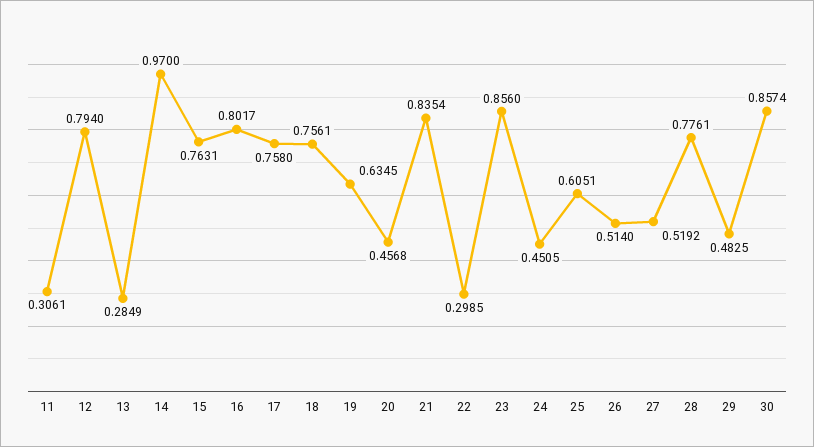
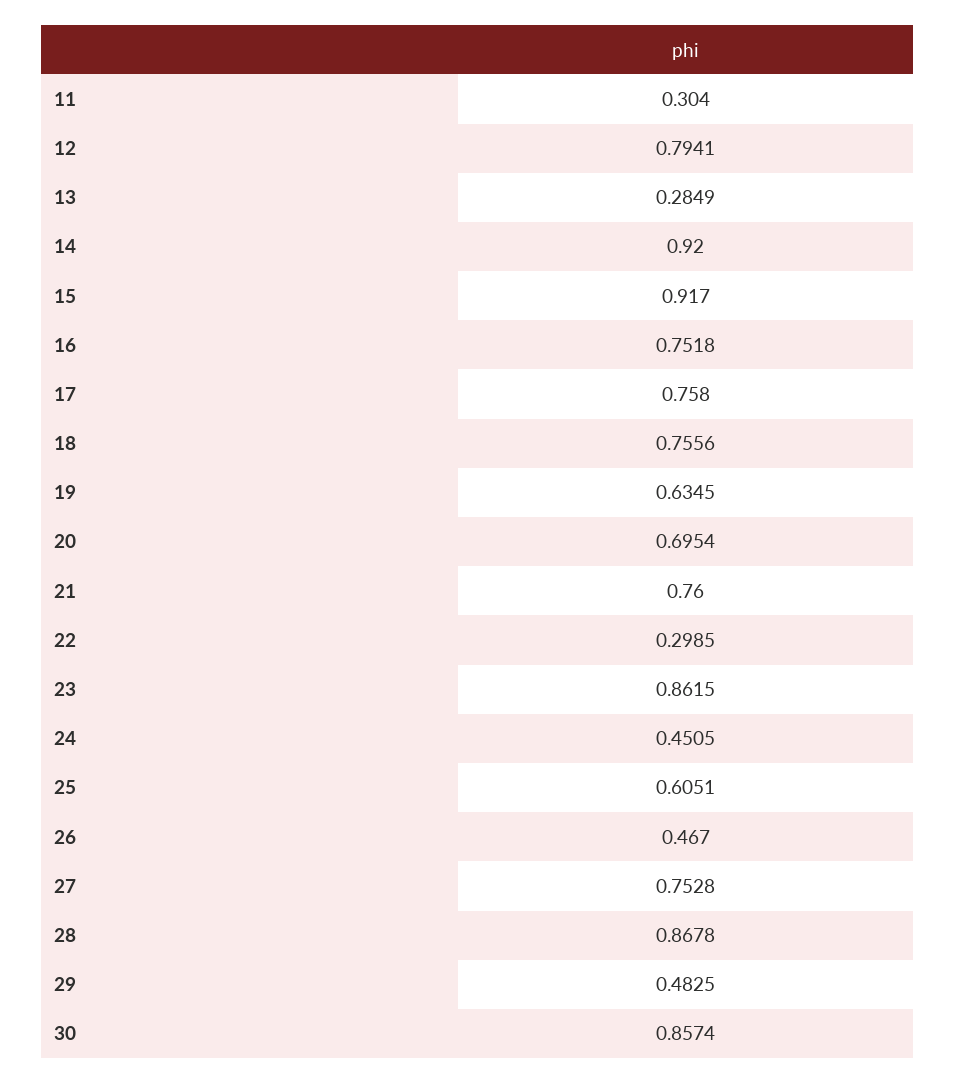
11: 0.3061 -> 0.304
12: 0.794 -> 0.7941
14: 0.97 -> 0.92
15: 0.7631 -> 0.917
16: 0.8017 -> 0.7518
18: 0.7561 -> 0.7556
20: 0.4568 -> 0.6954
21: 0.8354 -> 0.76
23: 0.856 -> 0.8615
26: 0.514 -> 0.467
27: 0.5192 -> 0.7528
28: 0.7761 -> 0.8678

